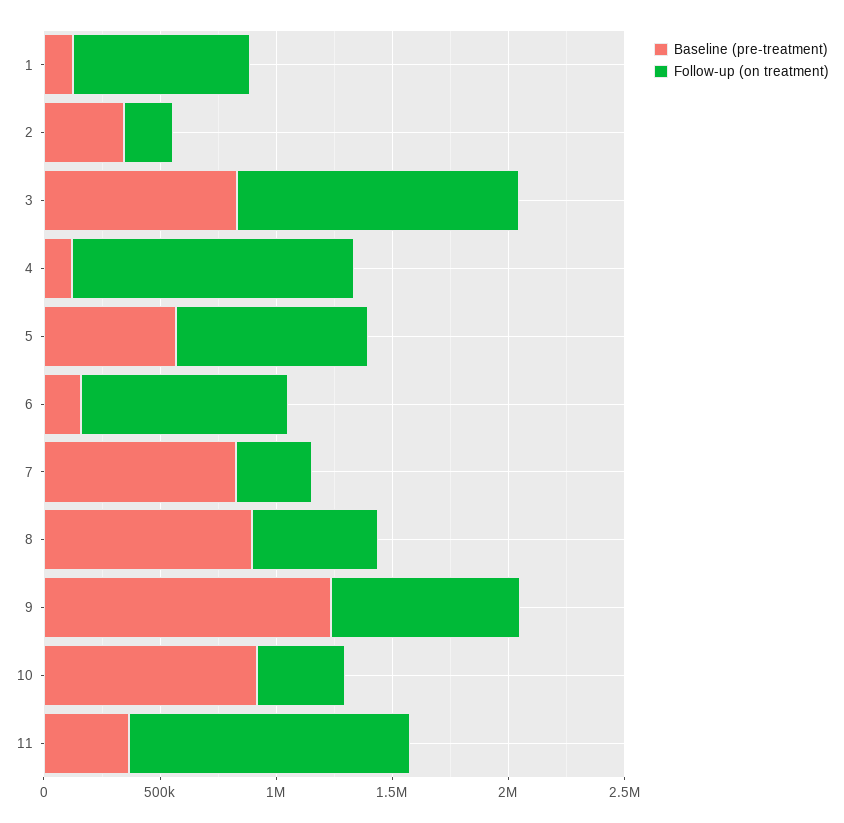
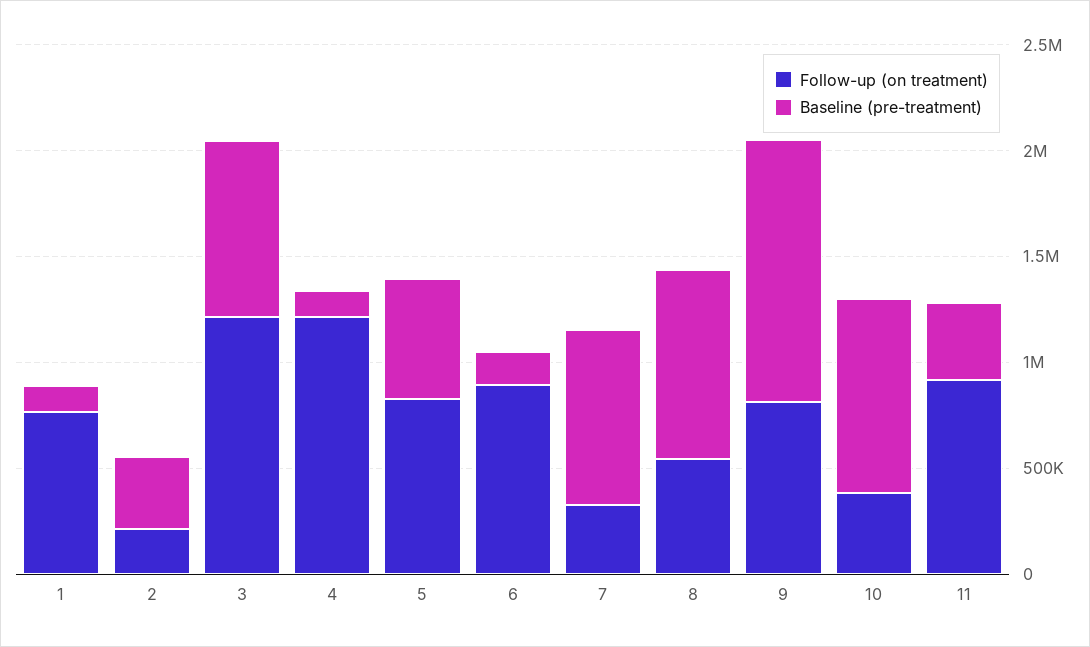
Follow-up (on treatment), 11: 1200000 -> 900000

